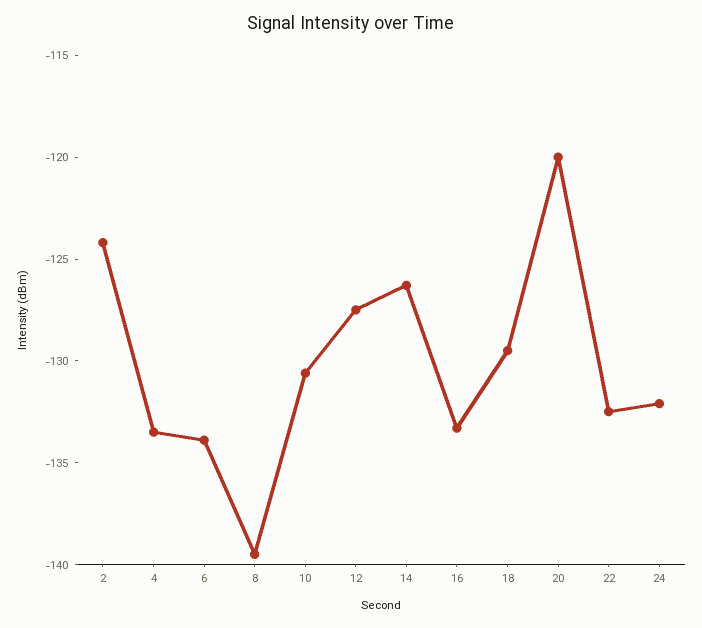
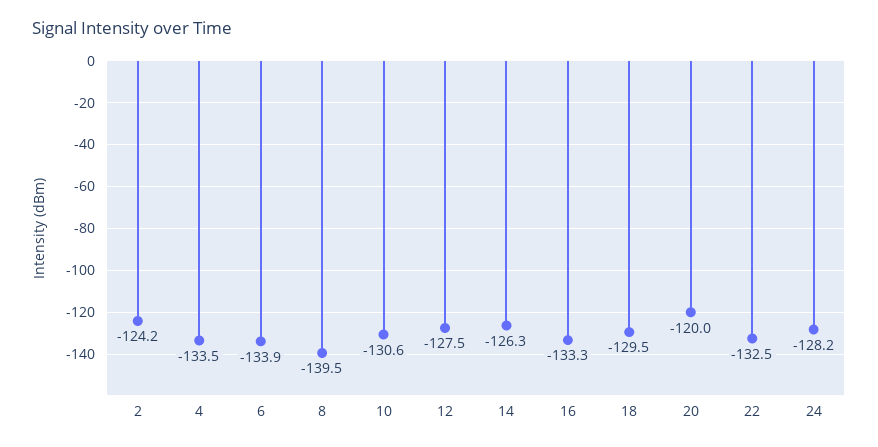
24: -132 -> -128.2

